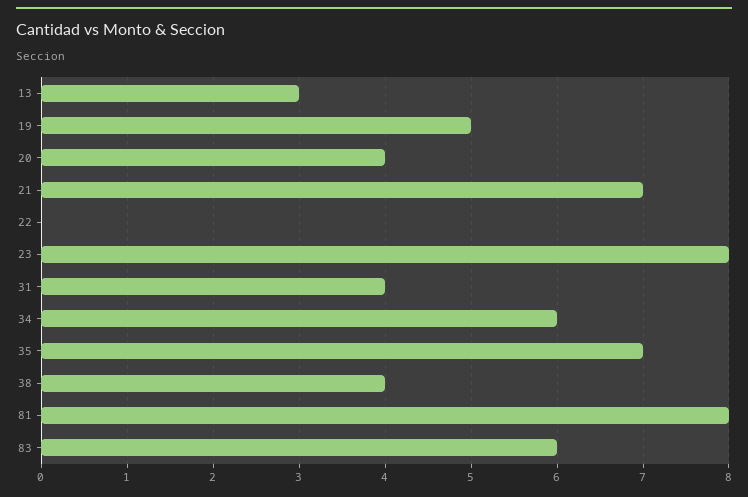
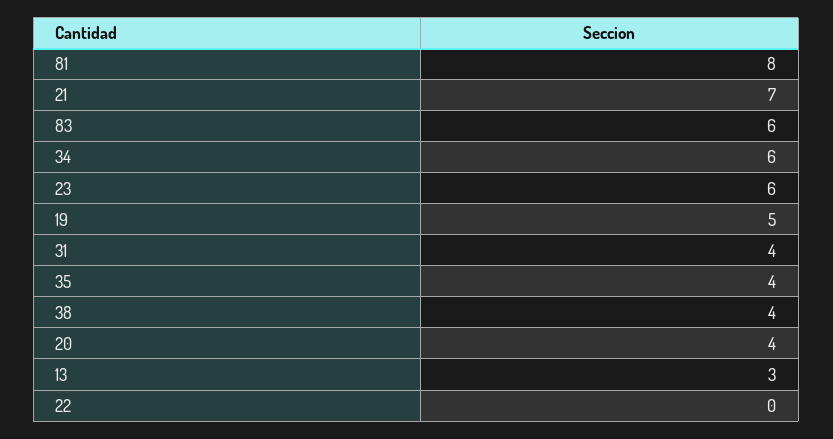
23: 8 -> 6
35: 7 -> 4

